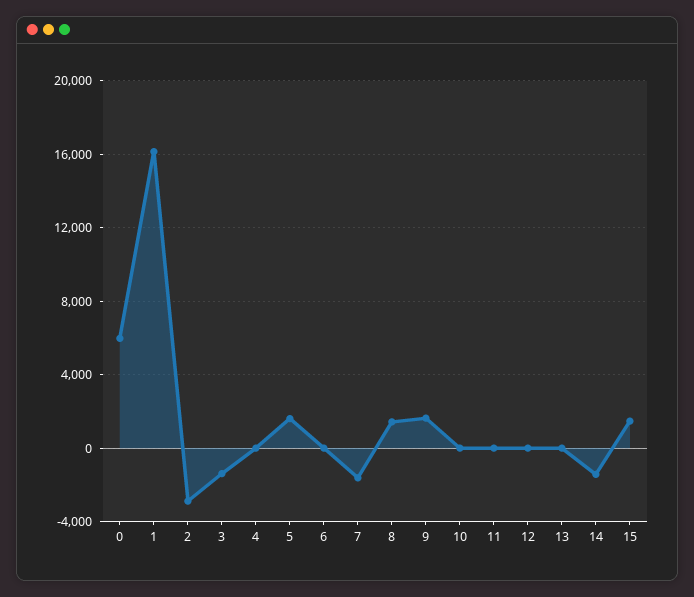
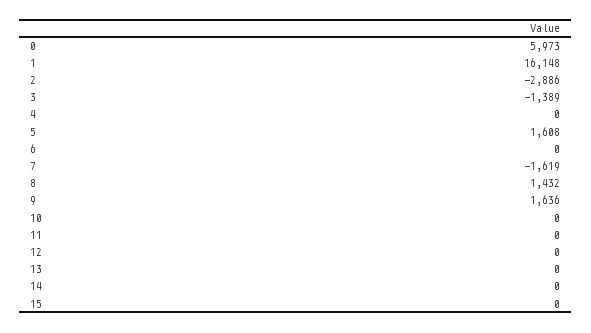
14: -1500 -> 0
15: 1500 -> 0

